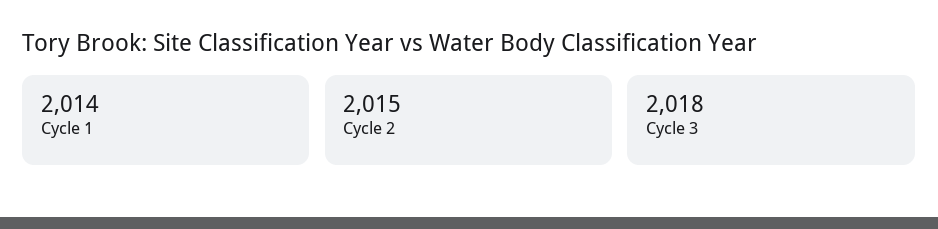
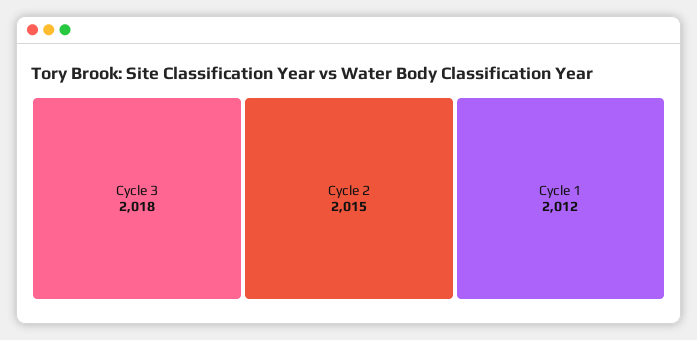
Cycle 1: 2014 -> 2012

